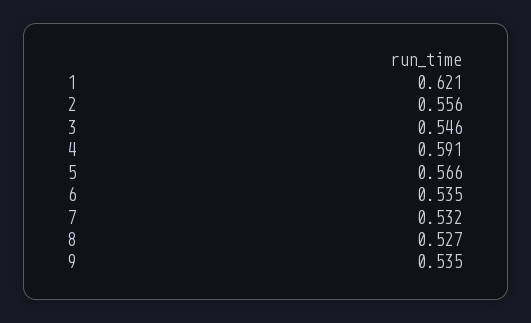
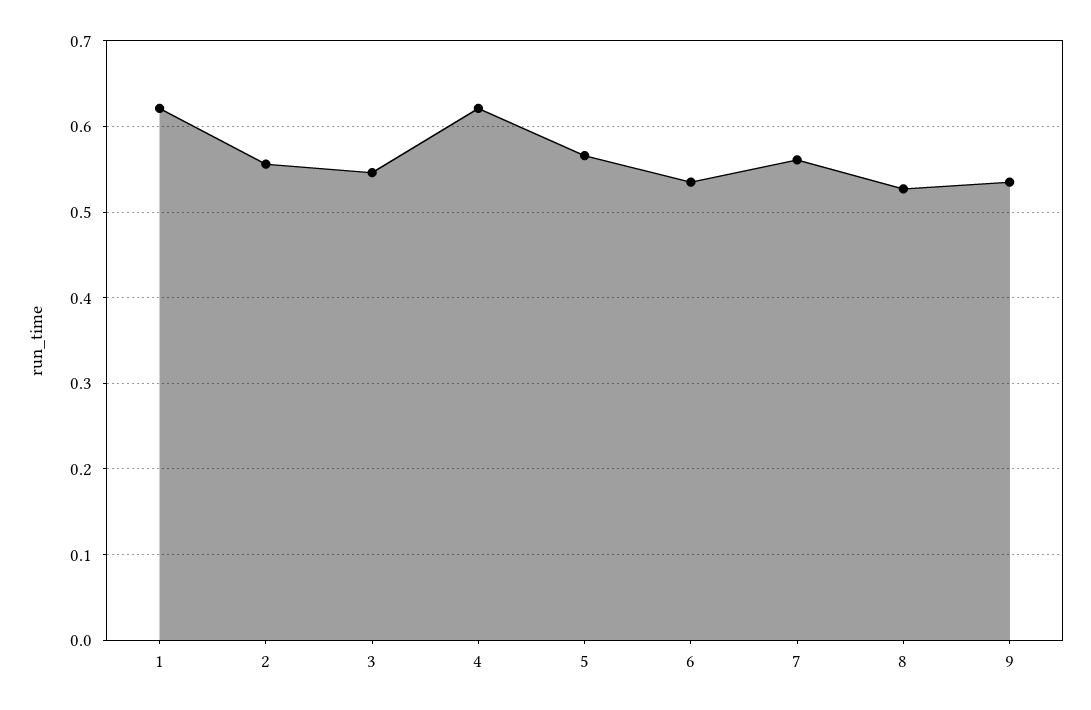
4: 0.591 -> 0.62
7: 0.532 -> 0.56

